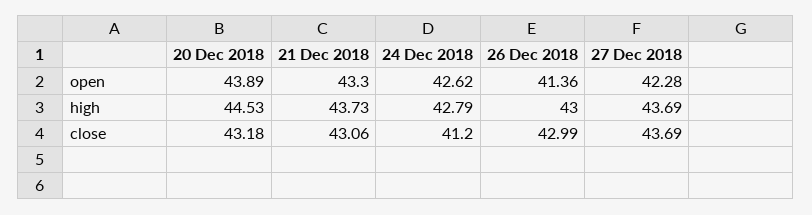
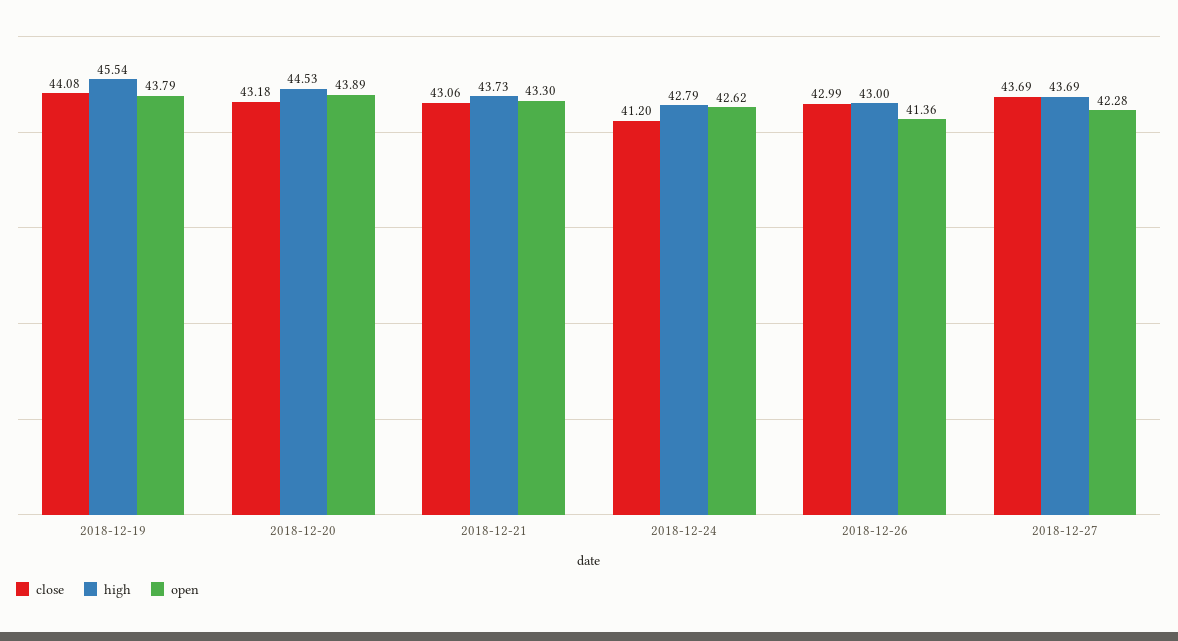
close, 2018-12-19: none -> 44.08
high, 2018-12-19: none -> 45.54
open, 2018-12-19: none -> 43.79

